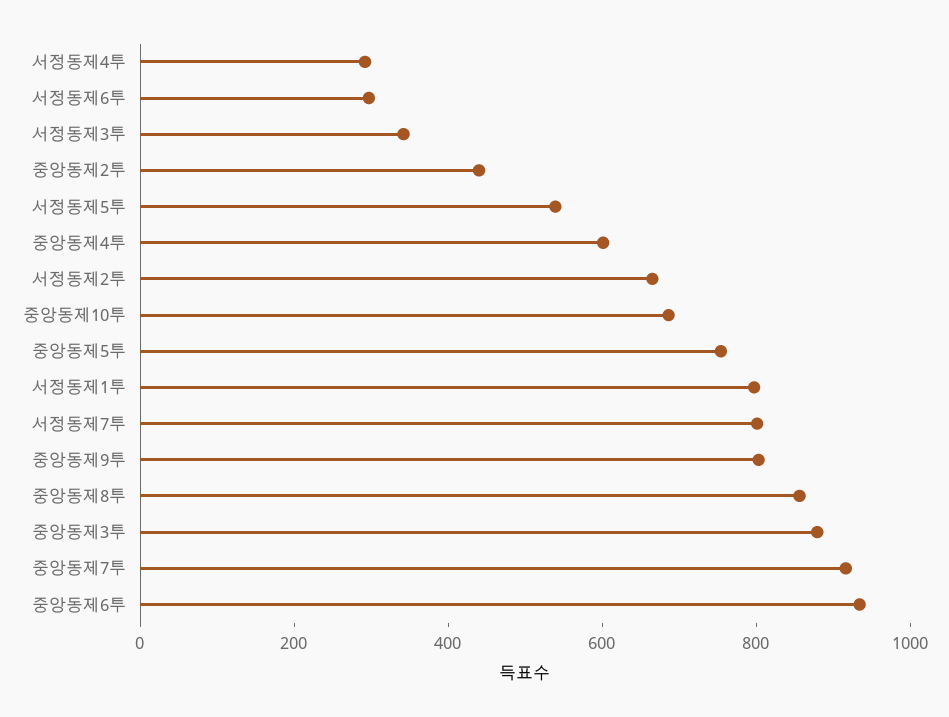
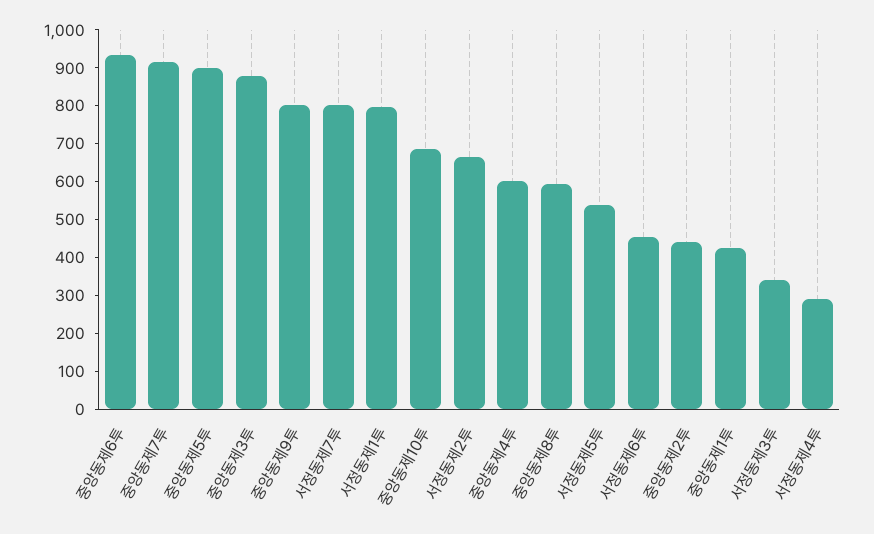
서정동제6투: 300 -> 450
중앙동제5투: 750 -> 900
중앙동제8투: 850 -> 600
중앙동제1투: none -> 425

